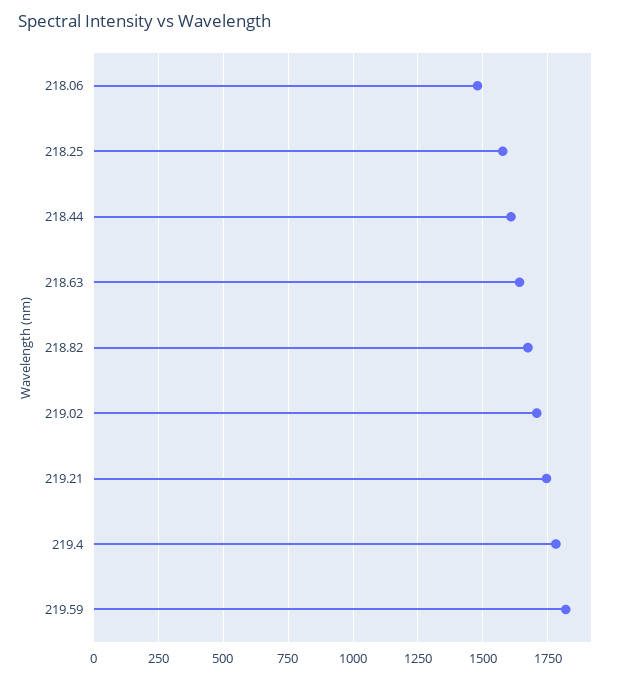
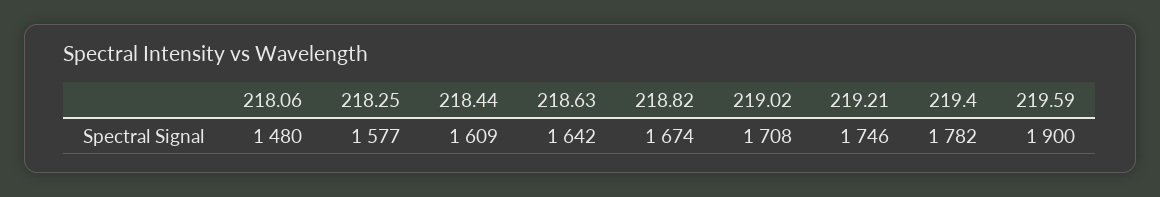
219.59: 1825 -> 1900

